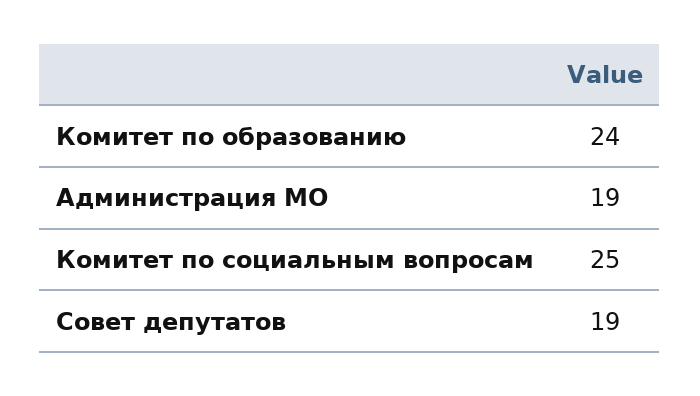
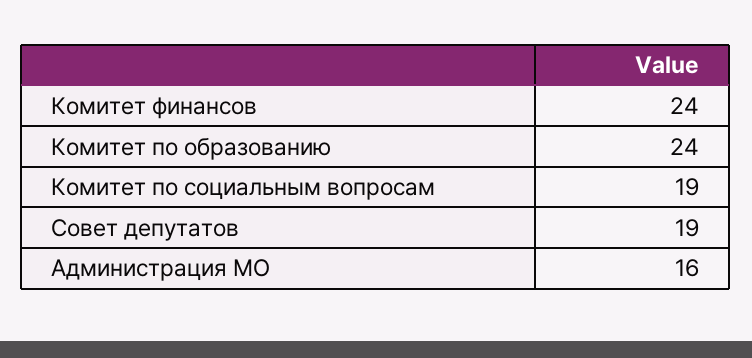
Администрация МО: 19 -> 16
Комитет по социальным вопросам: 25 -> 19
Комитет финансов: none -> 24

